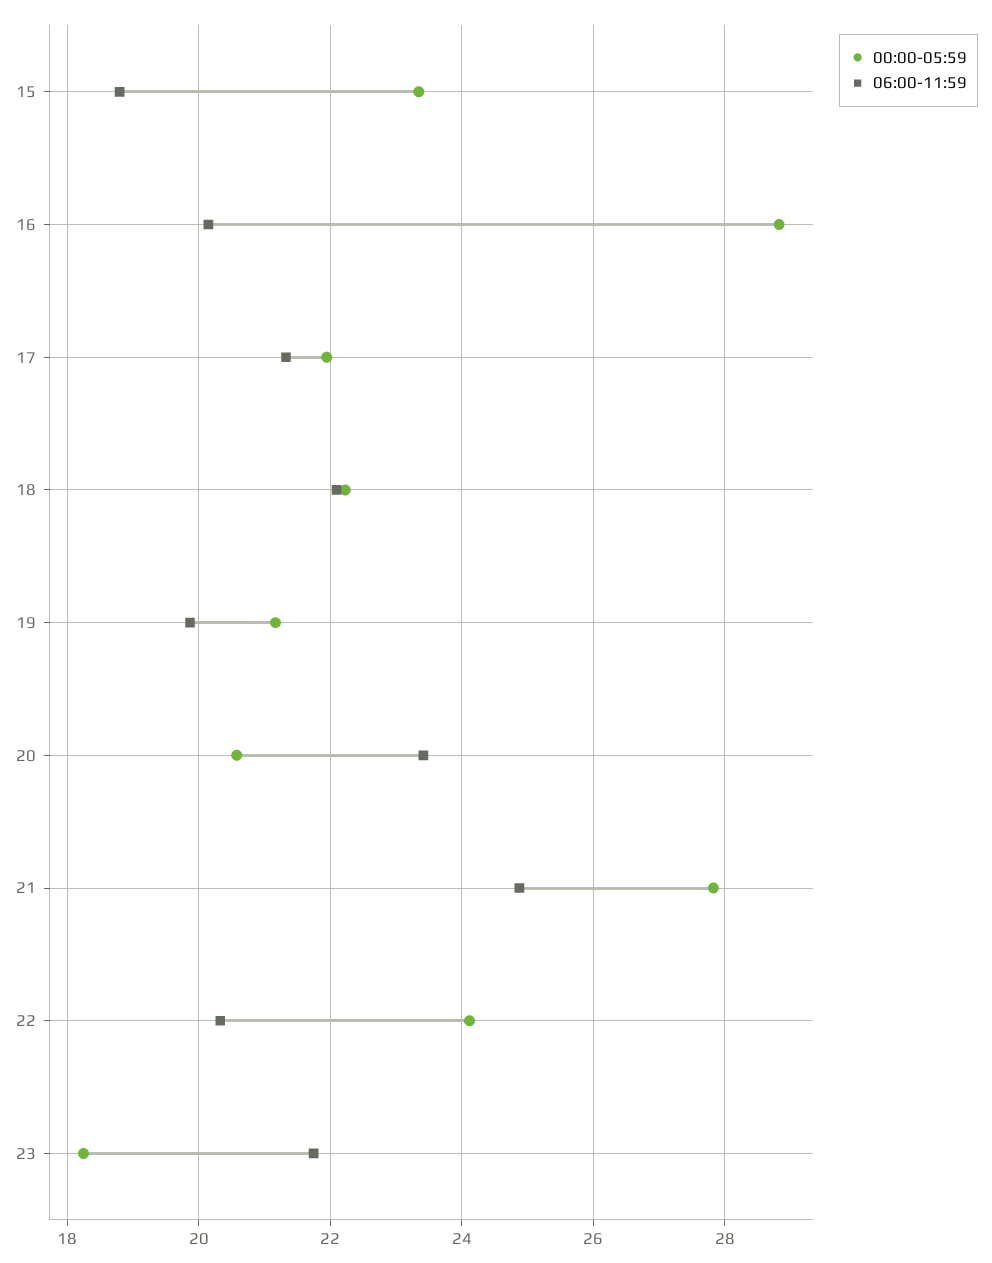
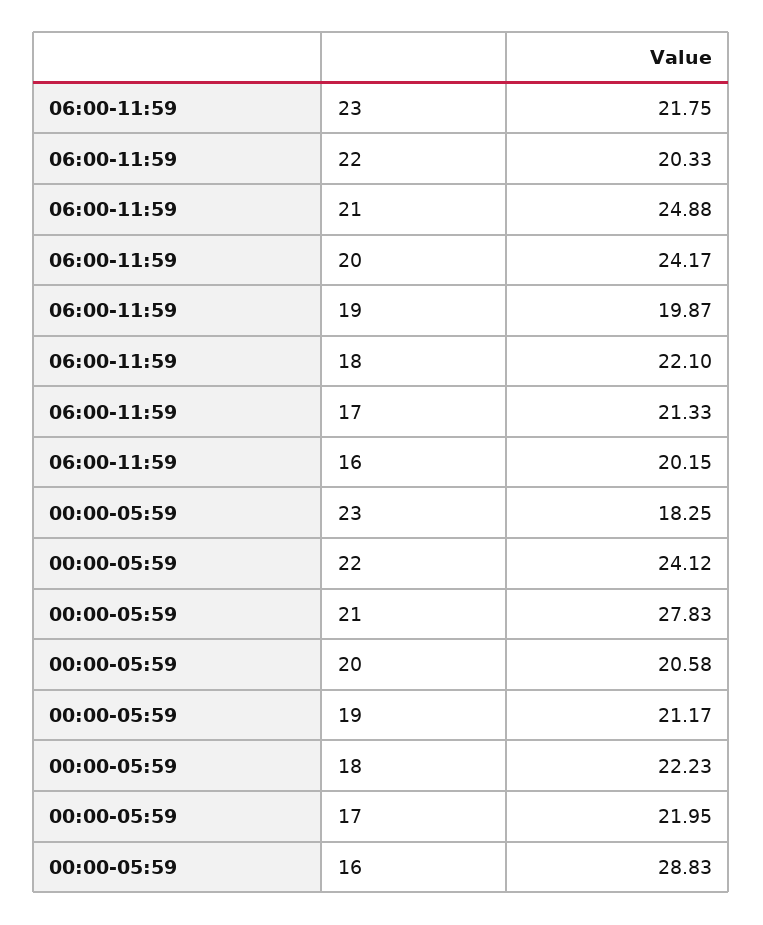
00:00-05:59, 15: 23.4 -> none
06:00-11:59, 15: 18.8 -> none
06:00-11:59, 20: 23.4 -> 24.17

